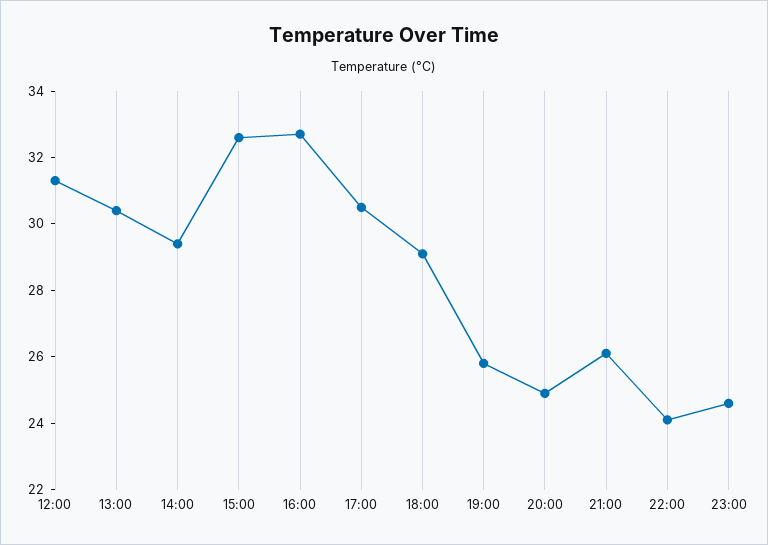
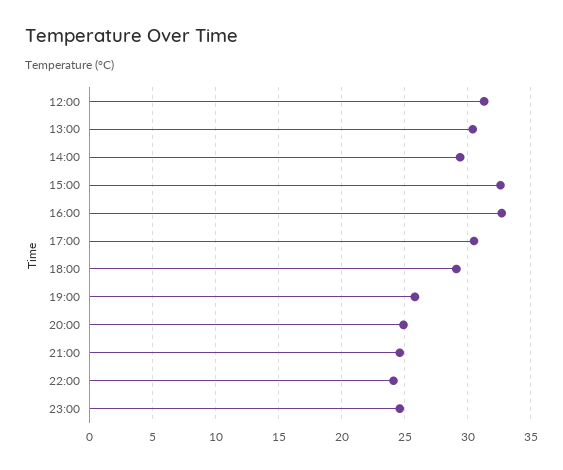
21:00: 26 -> 24.5

